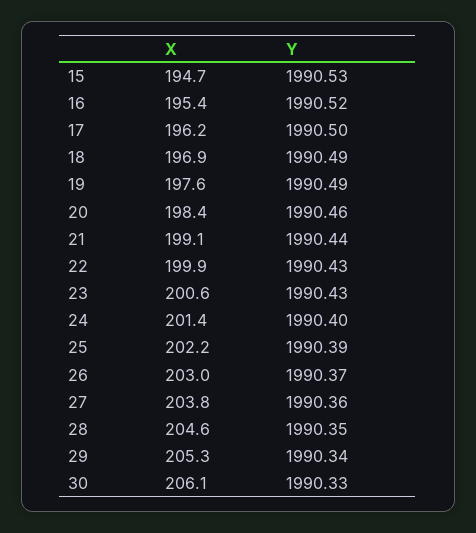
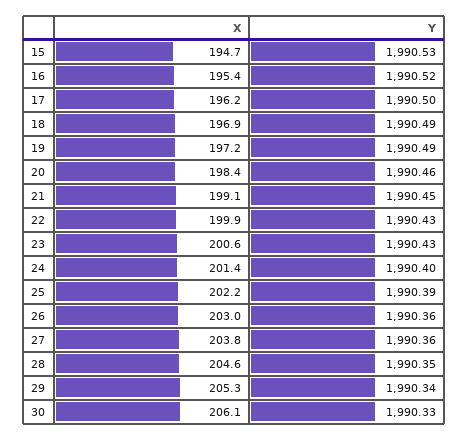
X, 19: 197.6 -> 197.2
Y, 21: 1990.44 -> 1990.45
Y, 26: 1990.37 -> 1990.36

